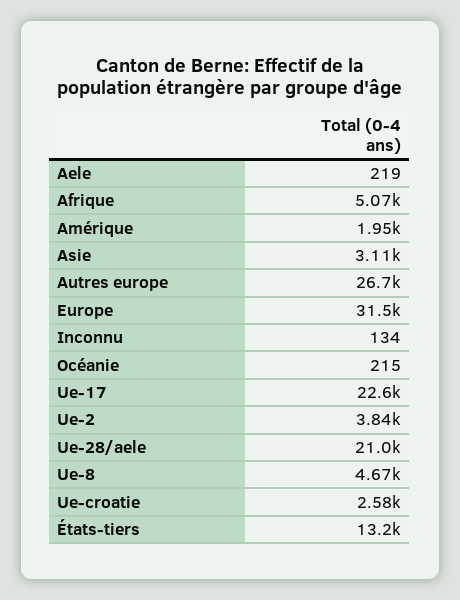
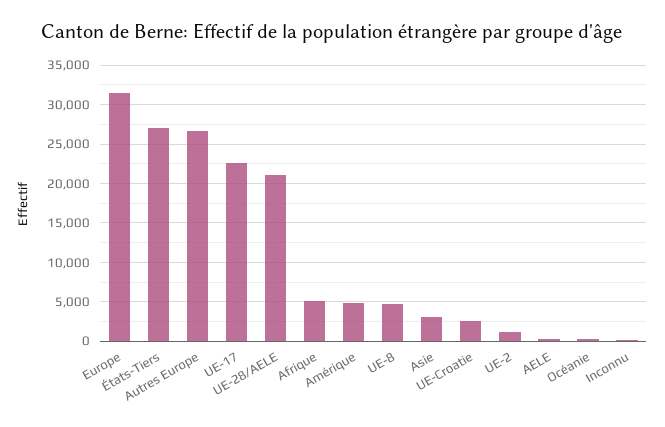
Amérique: 1950 -> 5000
Ue-2: 3840 -> 1000
États-tiers: 13200 -> 27000

